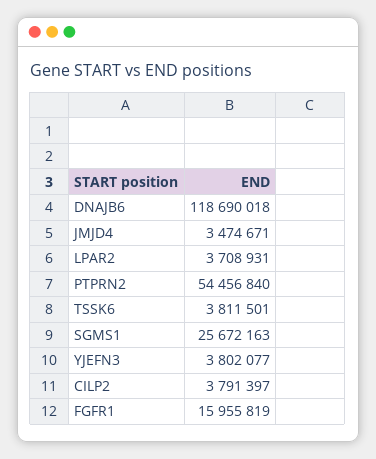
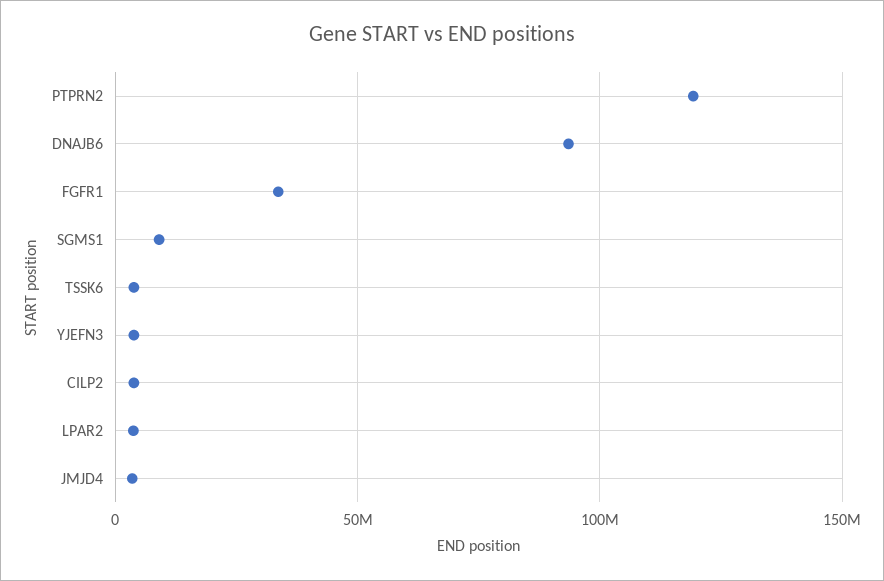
DNAJB6: 118690018 -> 95000000
PTPRN2: 54456840 -> 120000000
SGMS1: 25672163 -> 10000000
FGFR1: 15955819 -> 35000000

